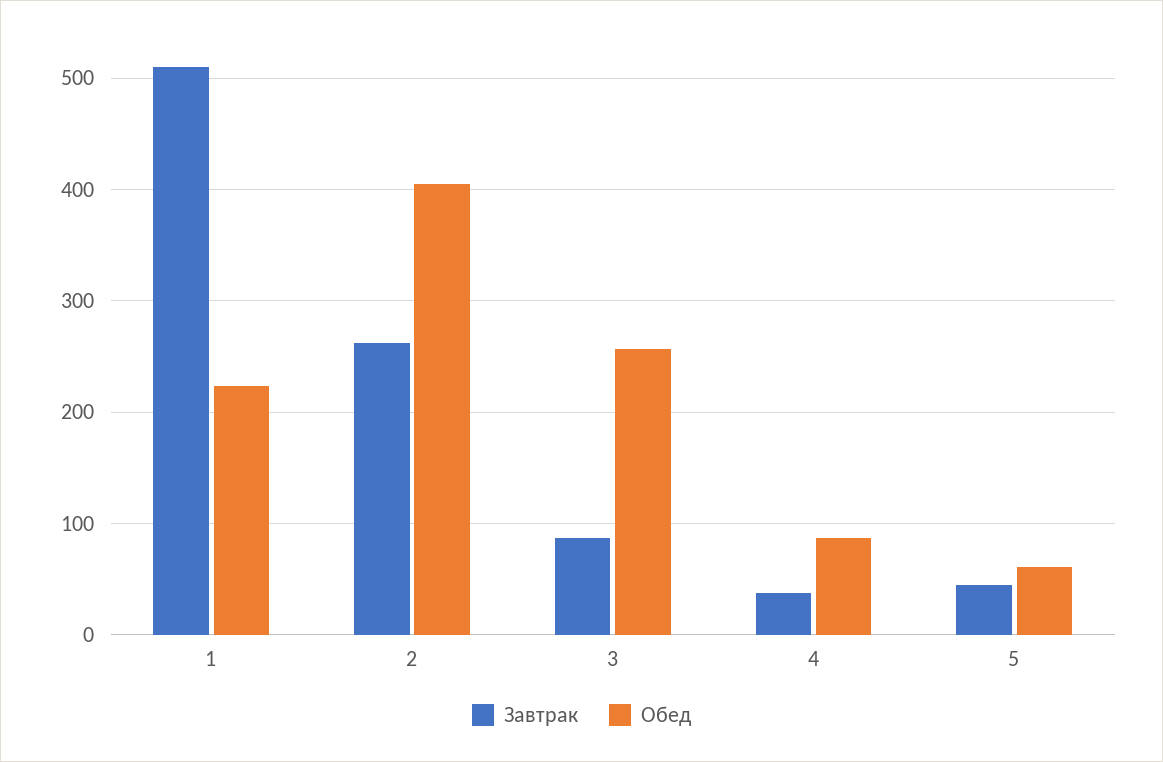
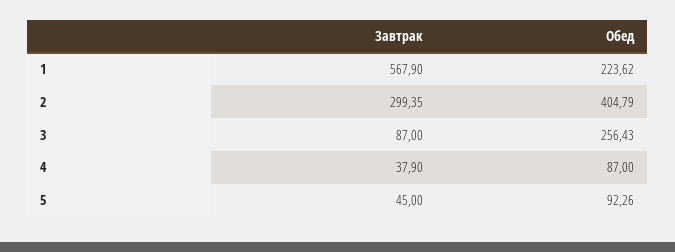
Завтрак, 1: 510 -> 567.9
Завтрак, 2: 260 -> 299.35
Обед, 5: 60 -> 92.26

